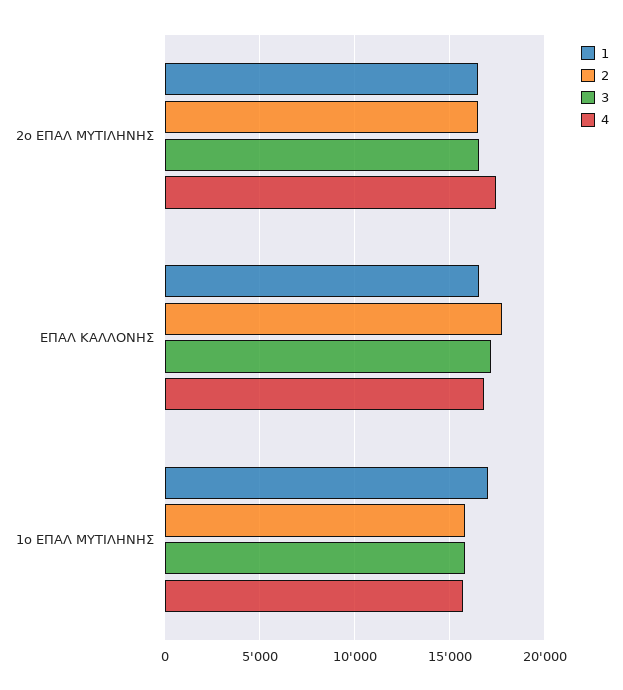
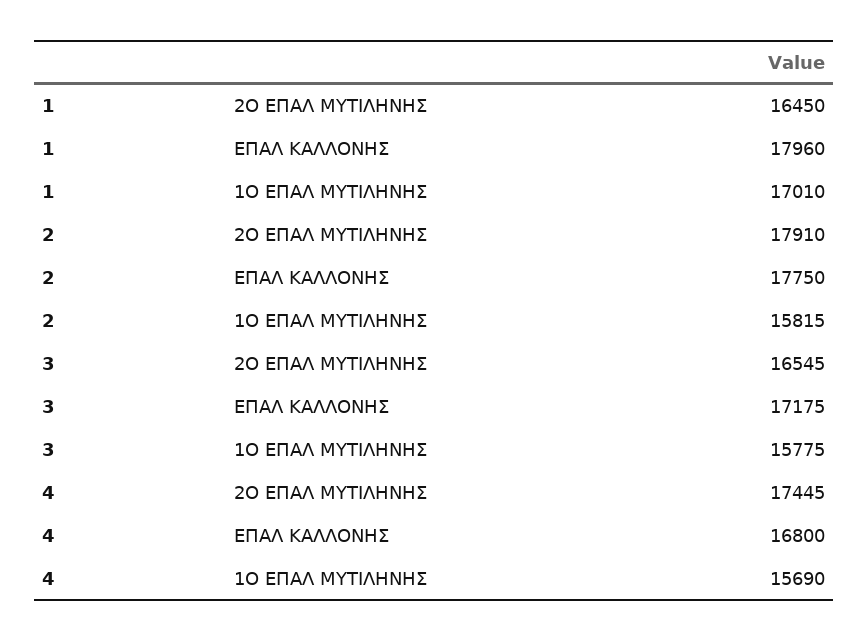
2, 2ο ΕΠΑΛ ΜΥΤΙΛΗΝΗΣ: 16500 -> 17910
1, ΕΠΑΛ ΚΑΛΛΟΝΗΣ: 16500 -> 17960

